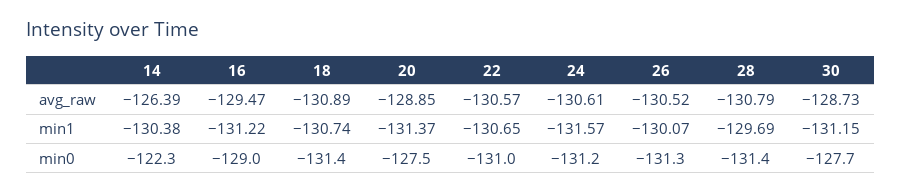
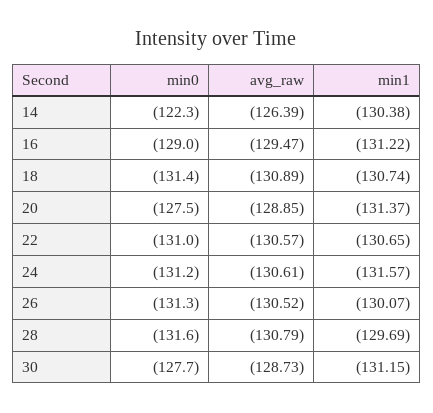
28, min0: -131.4 -> -131.6

